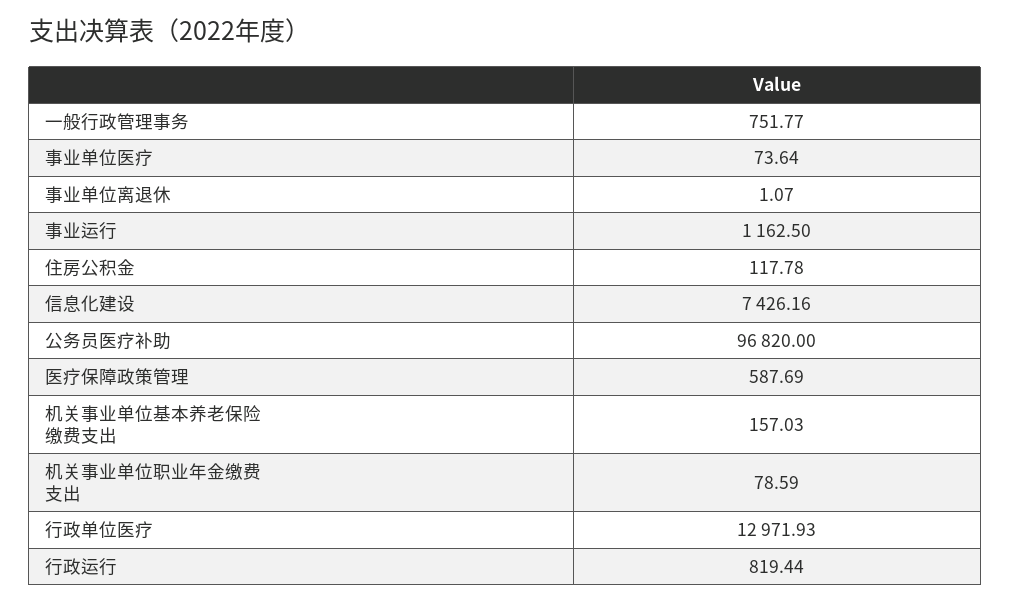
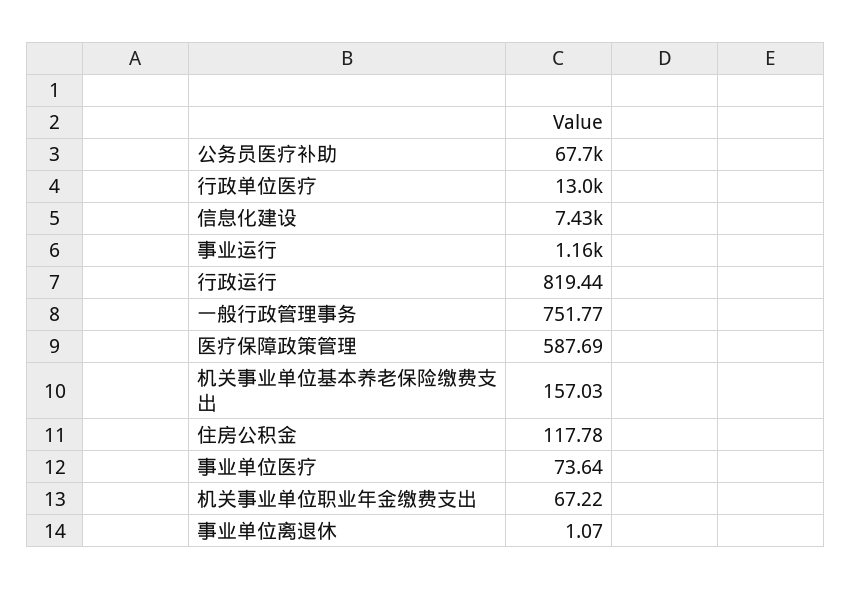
公务员医疗补助: 96820 -> 67700
机关事业单位职业年金缴费支出: 78.59 -> 67.22

